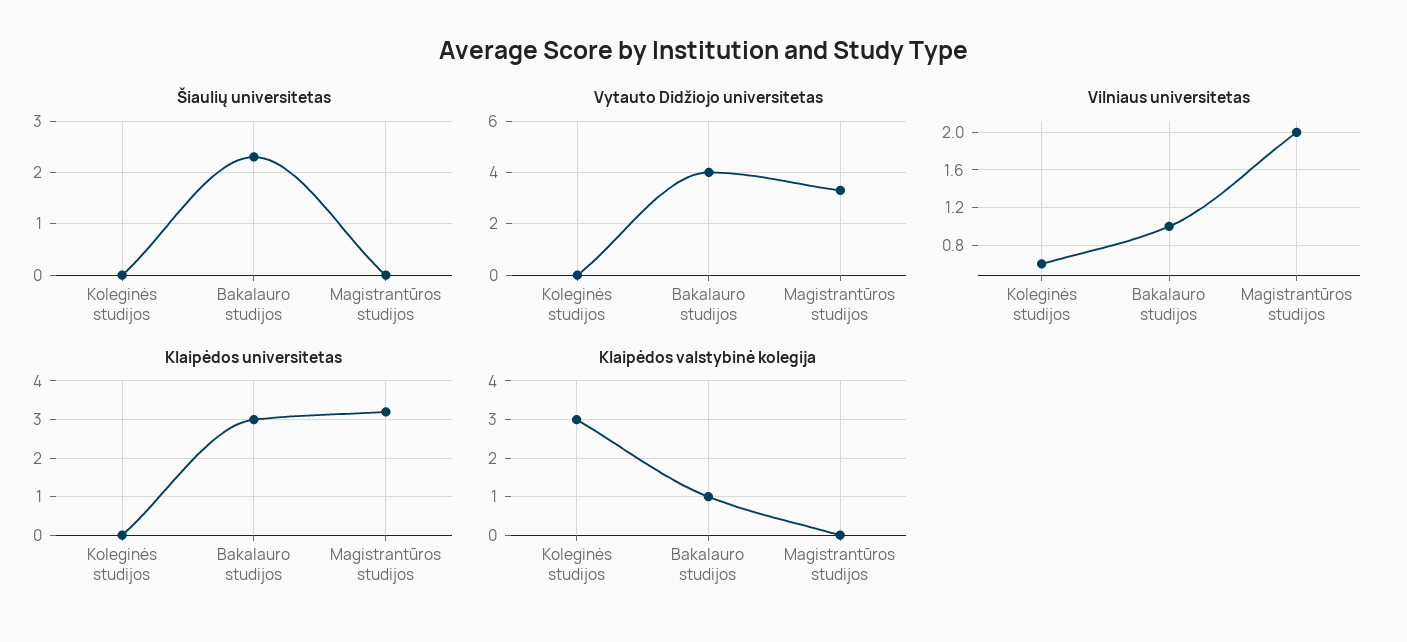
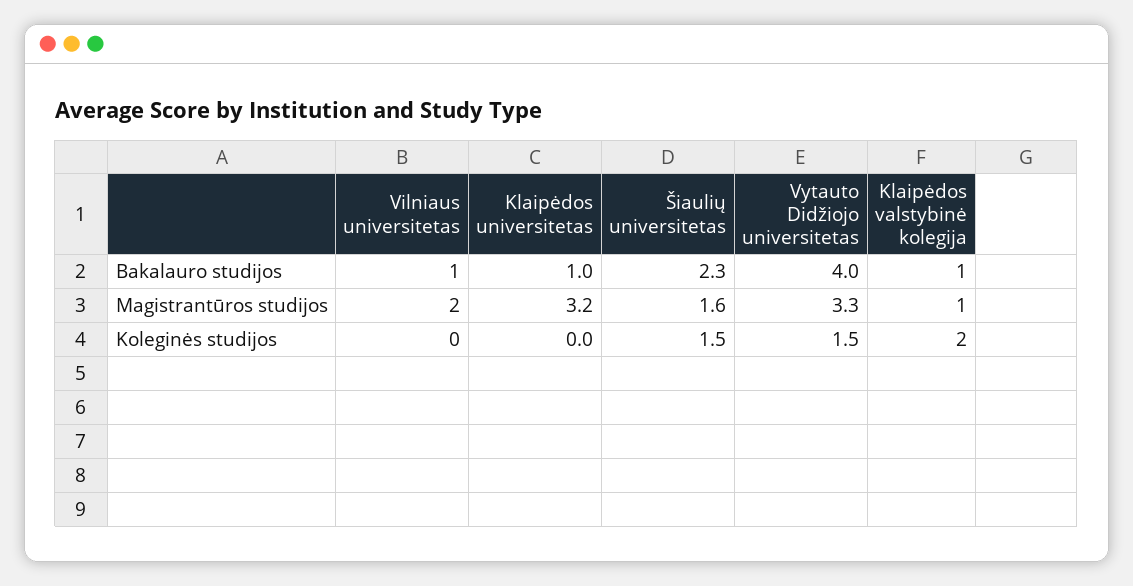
Šiaulių universitetas, Koleginės studijos: 0 -> 1.5
Šiaulių universitetas, Magistrantūros studijos: 0 -> 1.6
Vytauto Didžiojo universitetas, Koleginės studijos: 0 -> 1.5
Vilniaus universitetas, Koleginės studijos: 0.6 -> 0
Klaipėdos universitetas, Bakalauro studijos: 3 -> 1
Klaipėdos valstybinė kolegija, Koleginės studijos: 3 -> 2
Klaipėdos valstybinė kolegija, Magistrantūros studijos: 0 -> 1

